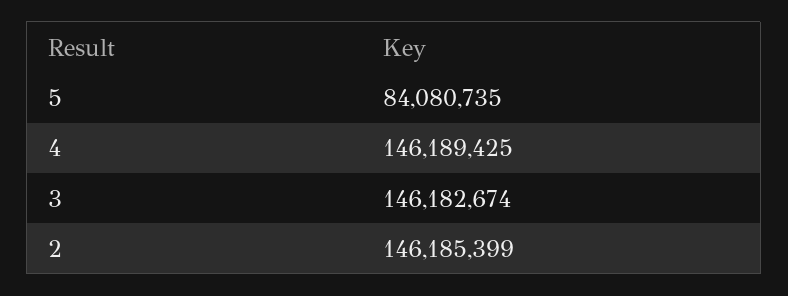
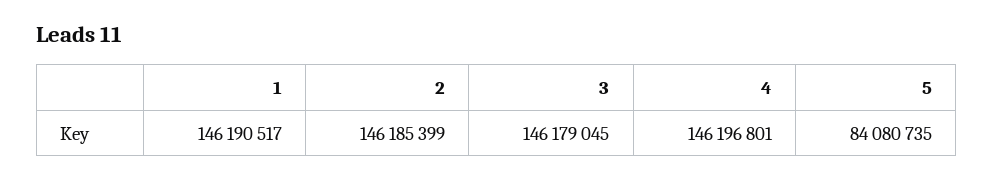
4: 146189425 -> 146196801
3: 146182674 -> 146179045
1: none -> 146190517

